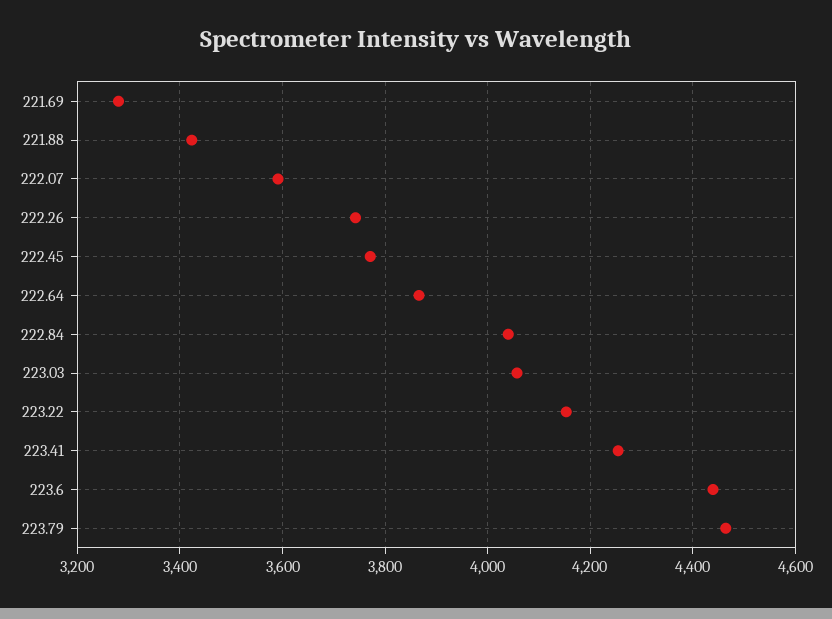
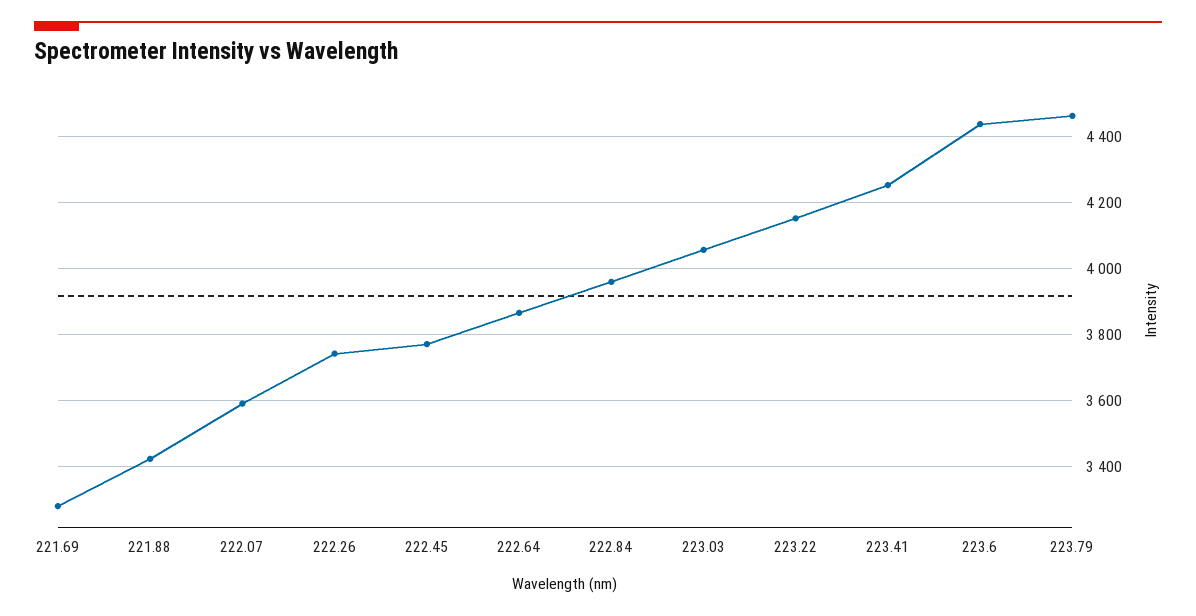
222.84: 4040 -> 3960

